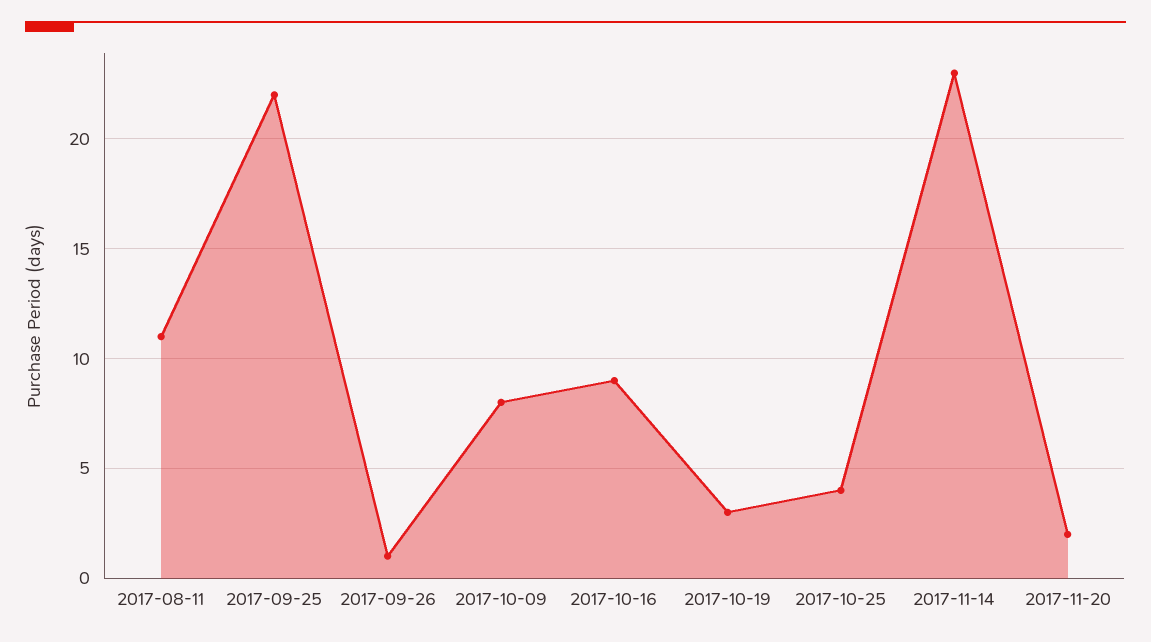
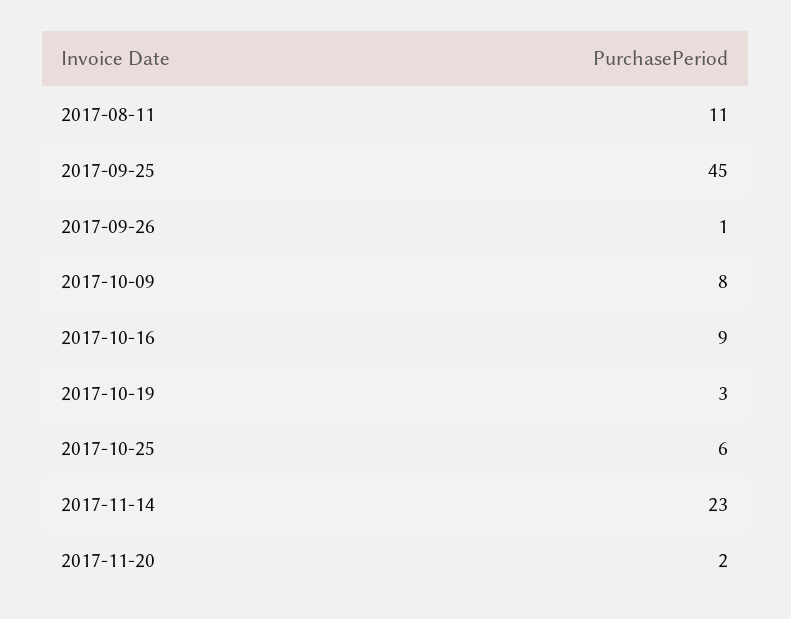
2017-09-25: 22 -> 45
2017-10-25: 4 -> 6

